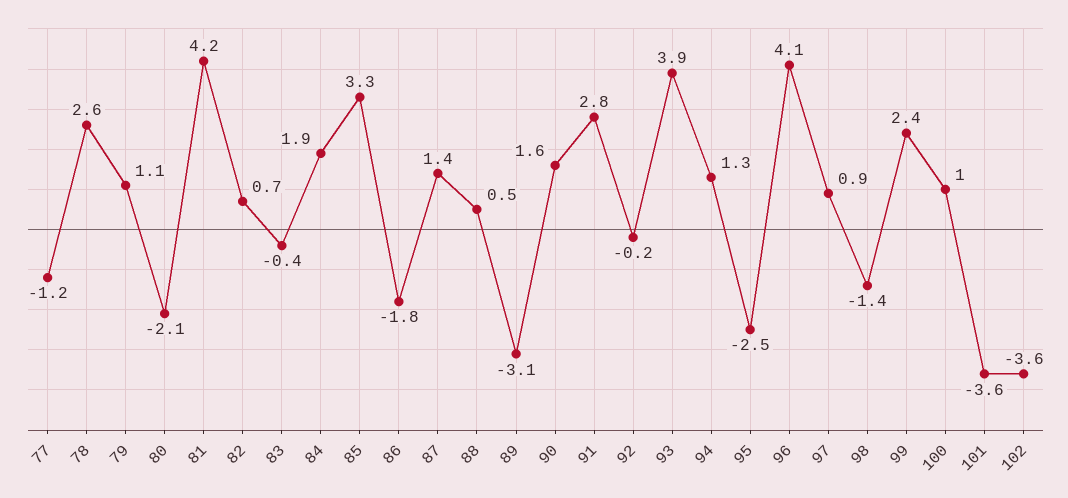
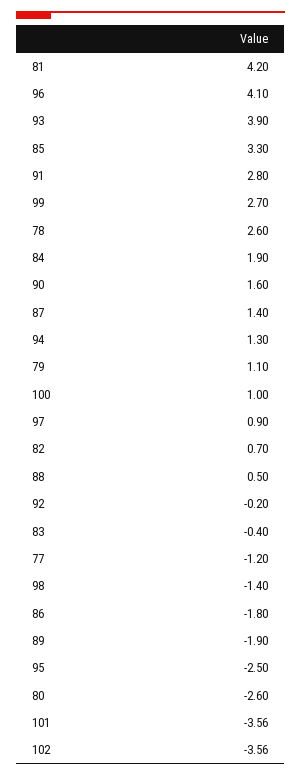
80: -2.1 -> -2.6
89: -3.1 -> -1.9
99: 2.4 -> 2.7

